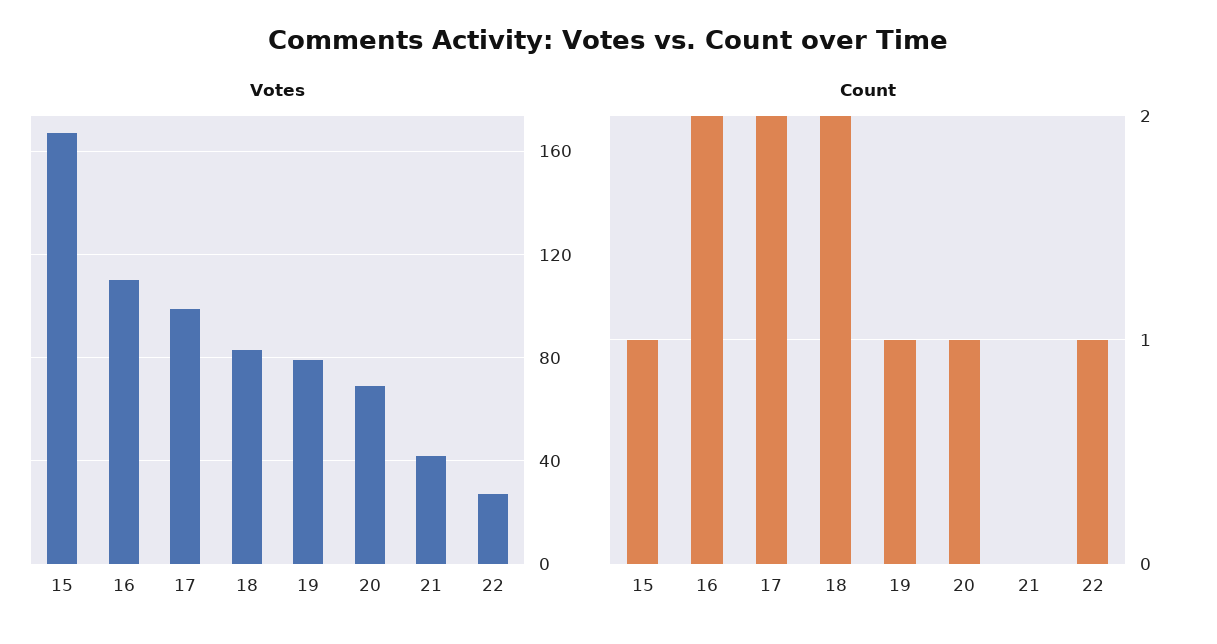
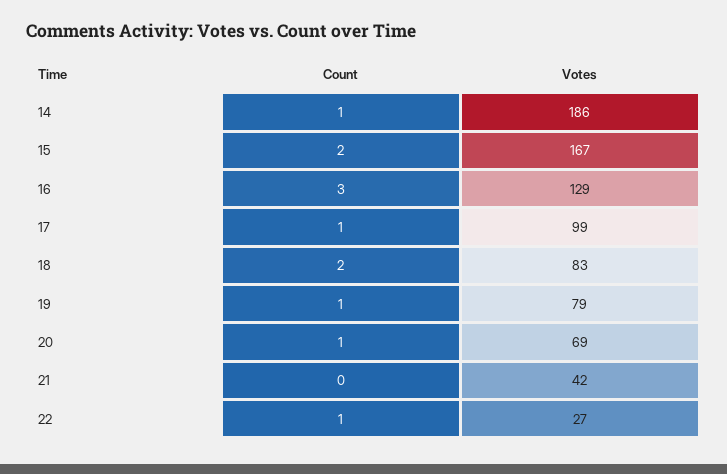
Votes, 16: 110 -> 129
Count, 15: 1 -> 2
Count, 16: 2 -> 3
Count, 17: 2 -> 1
Count, 14: none -> 1
Votes, 14: none -> 186

